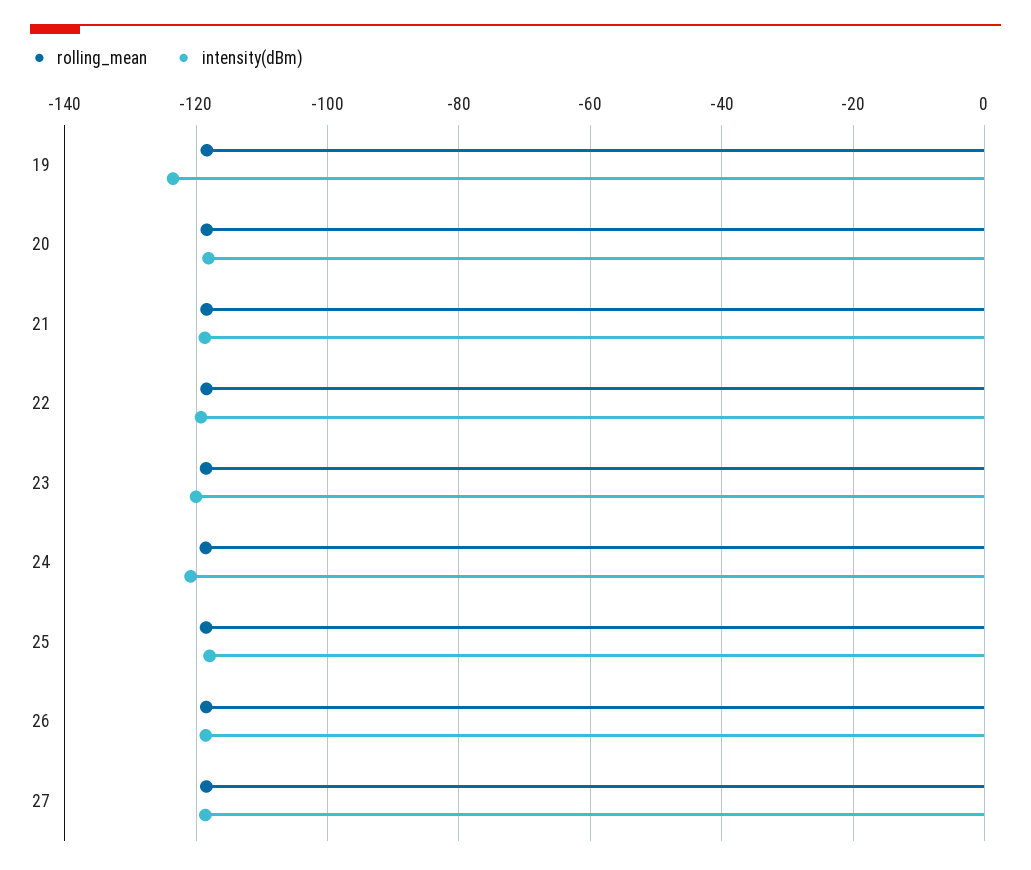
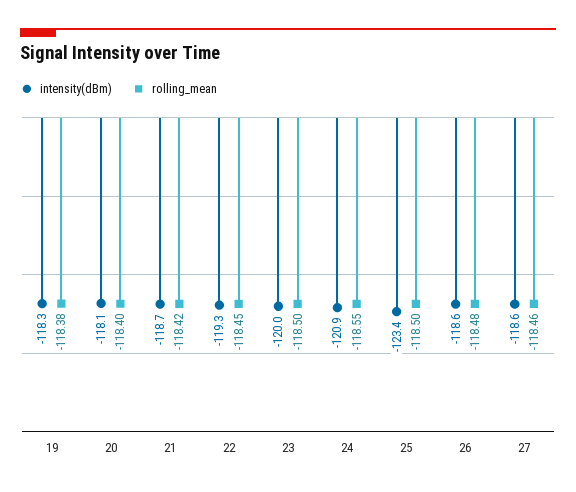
intensity(dBm), 19: -124 -> -118.3
intensity(dBm), 25: -118 -> -123.4

